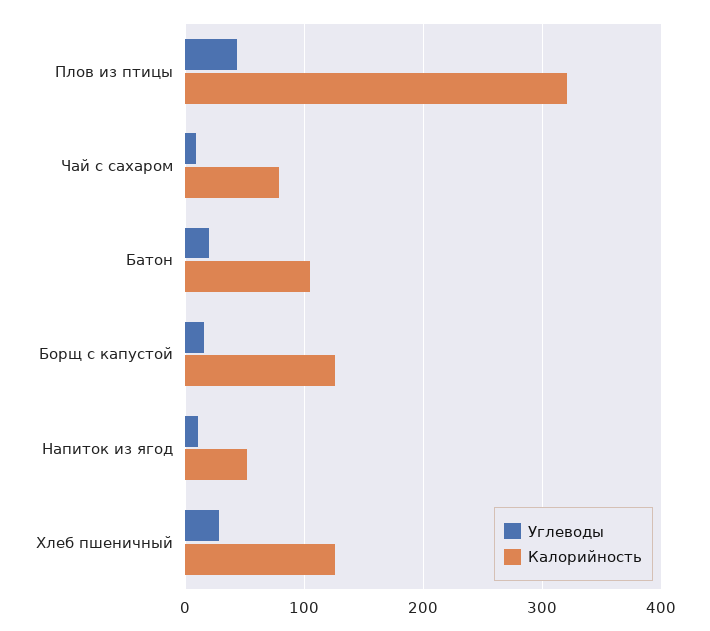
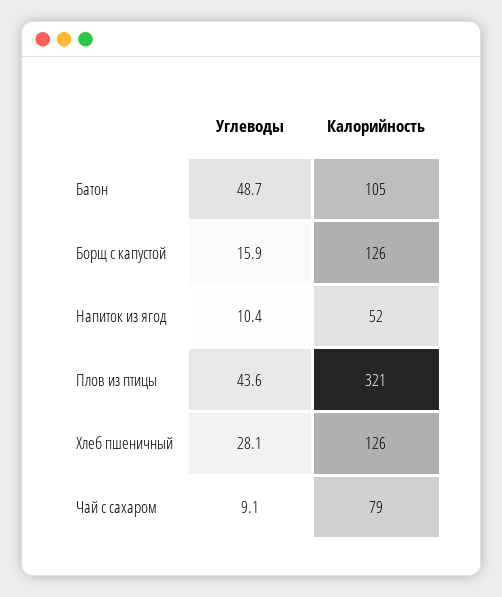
Углеводы, Батон: 20 -> 48.7

